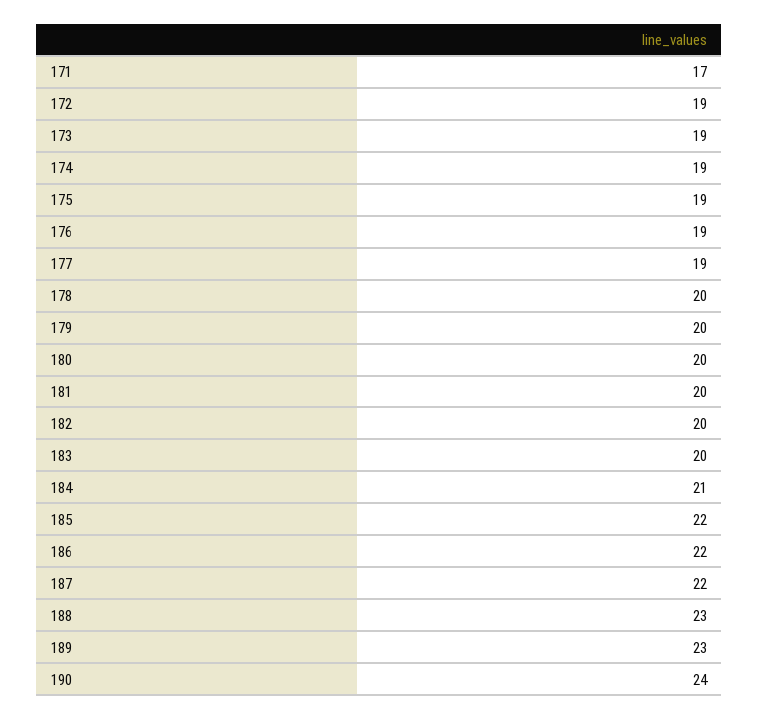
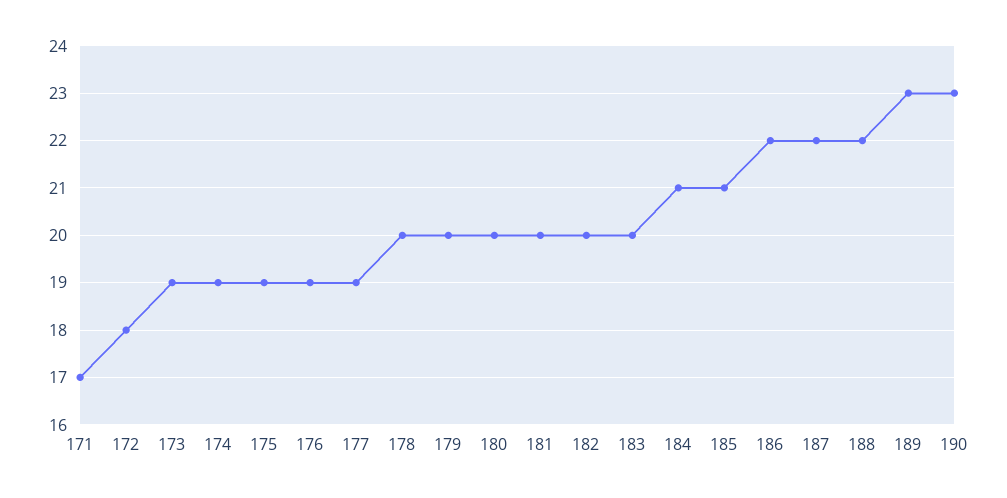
172: 19 -> 18
185: 22 -> 21
188: 23 -> 22
190: 24 -> 23

